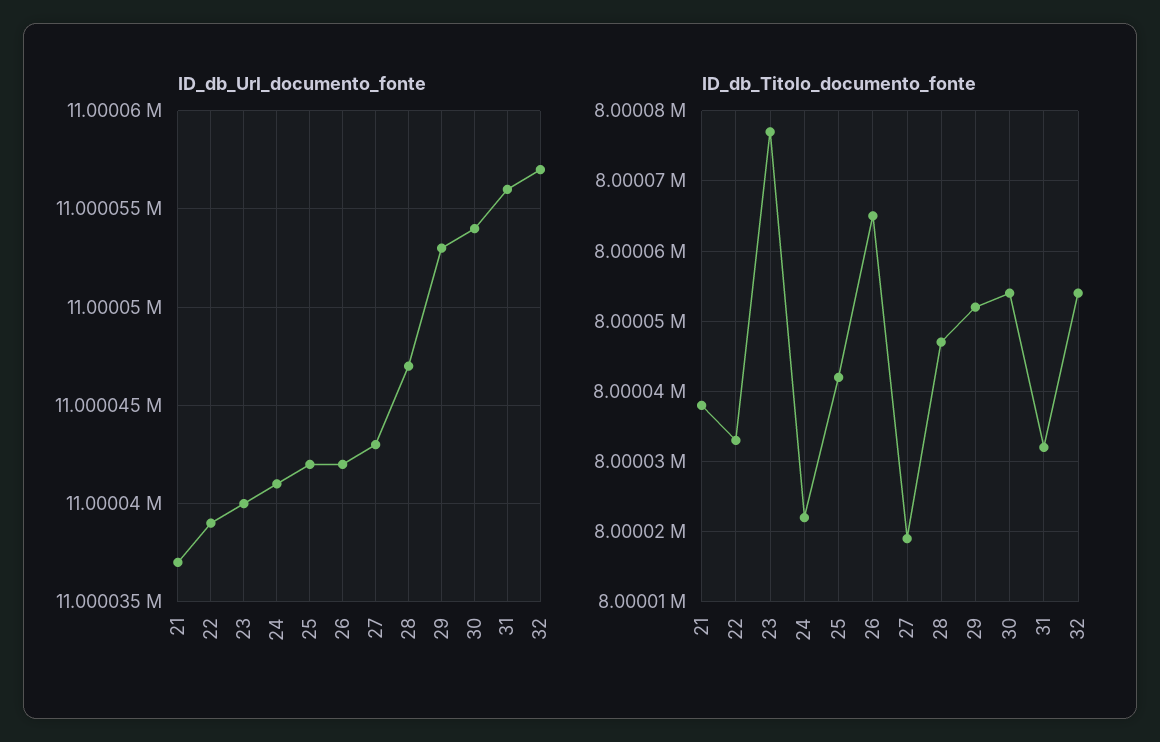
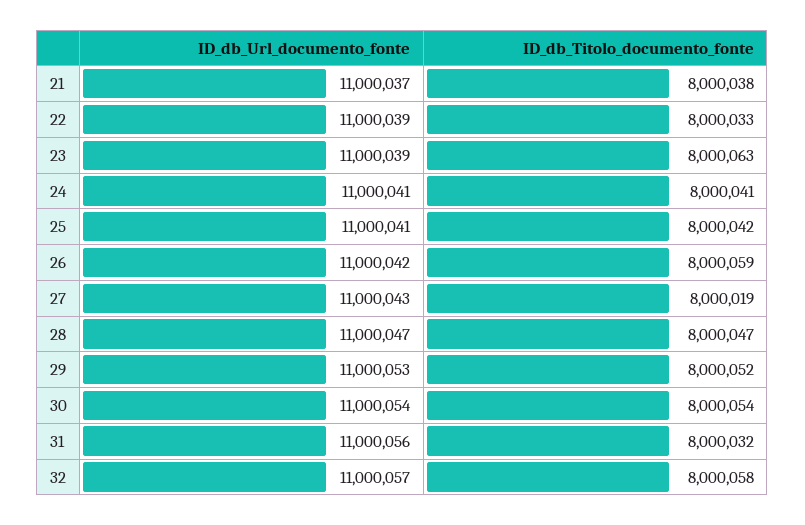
ID_db_Url_documento_fonte, 23: 11000040 -> 11000039
ID_db_Url_documento_fonte, 25: 11000042 -> 11000041
ID_db_Titolo_documento_fonte, 23: 8000077 -> 8000063
ID_db_Titolo_documento_fonte, 24: 8000022 -> 8000041
ID_db_Titolo_documento_fonte, 26: 8000065 -> 8000059
ID_db_Titolo_documento_fonte, 32: 8000054 -> 8000058

